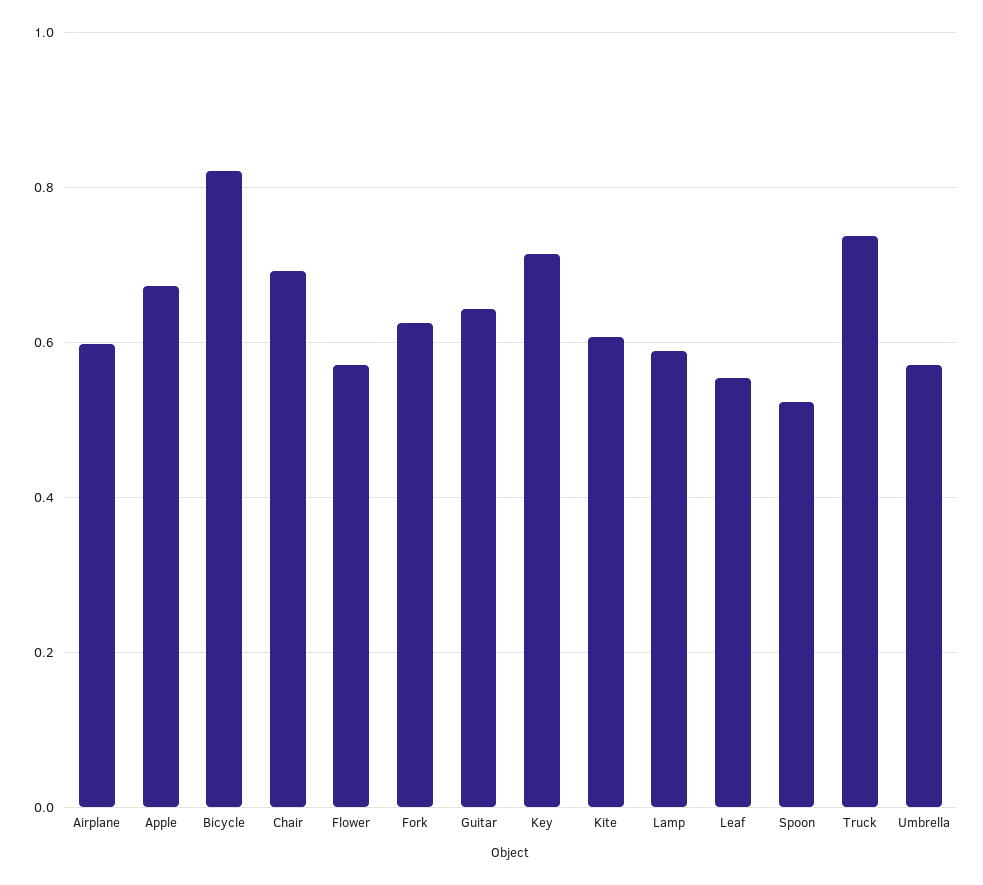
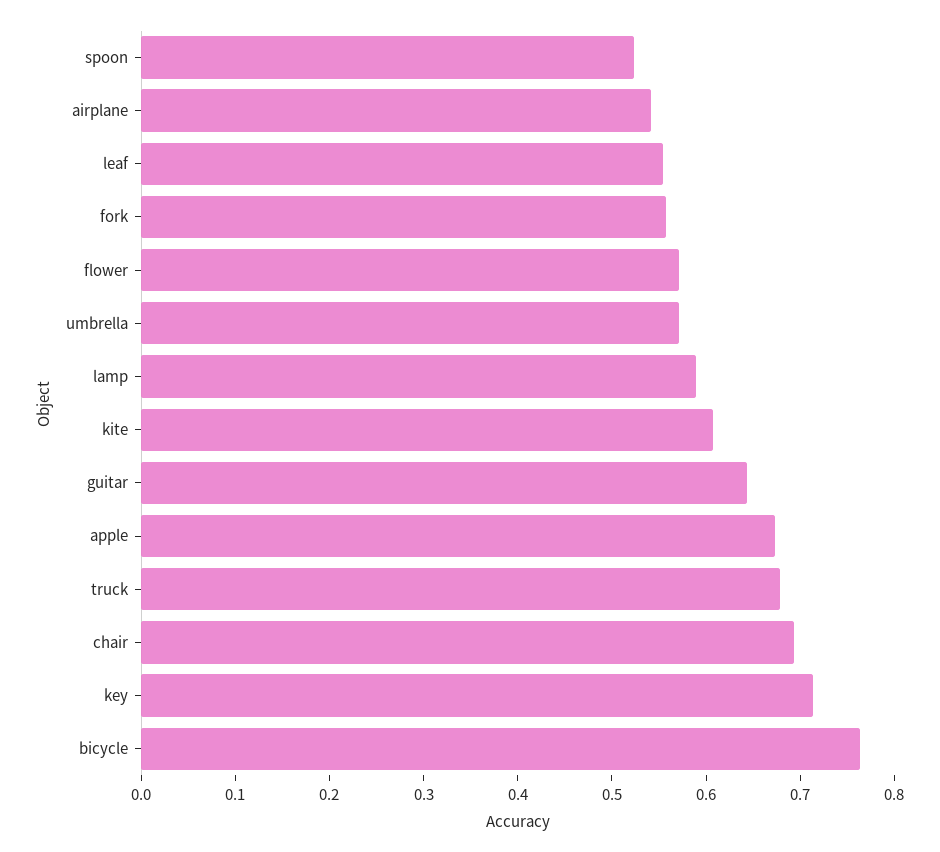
Airplane: 0.6 -> 0.54
Bicycle: 0.82 -> 0.76
Fork: 0.62 -> 0.56
Truck: 0.74 -> 0.68

